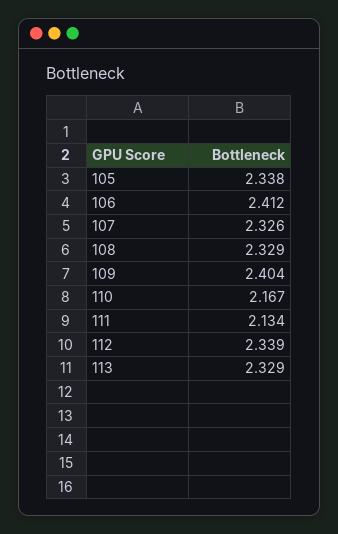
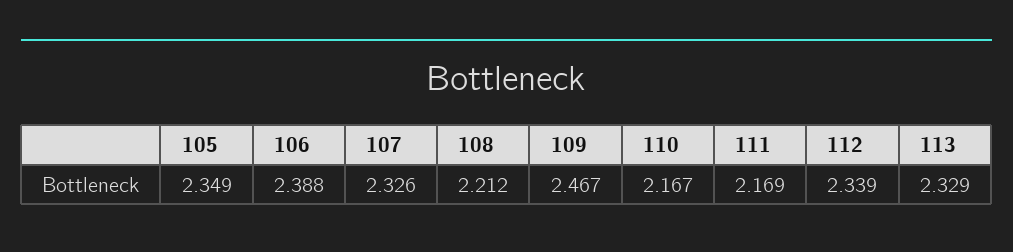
105: 2.338 -> 2.349
106: 2.412 -> 2.388
108: 2.329 -> 2.212
109: 2.404 -> 2.467
111: 2.134 -> 2.169

